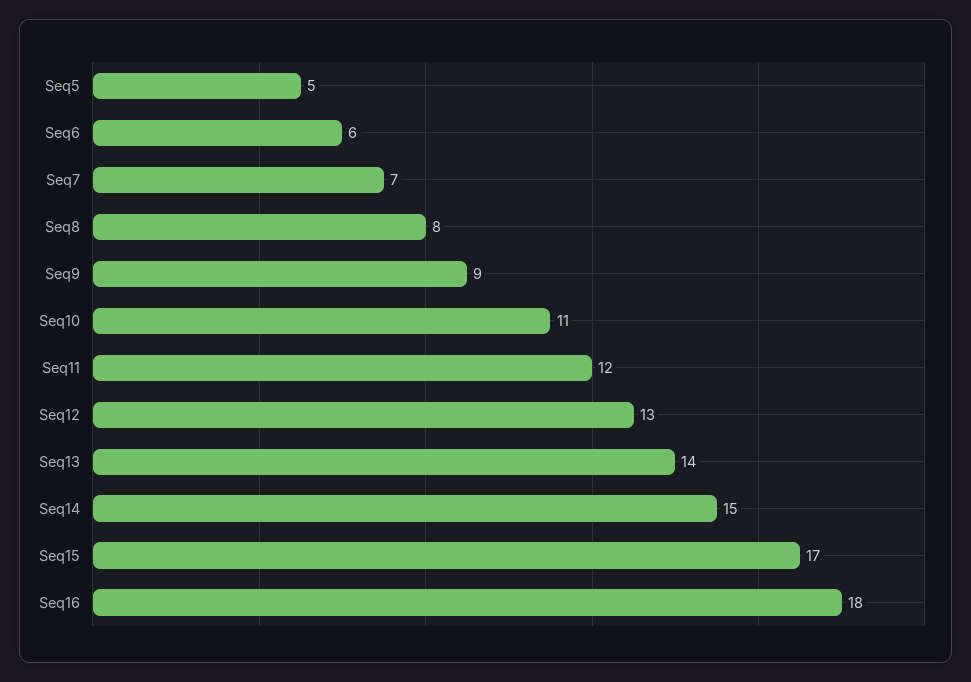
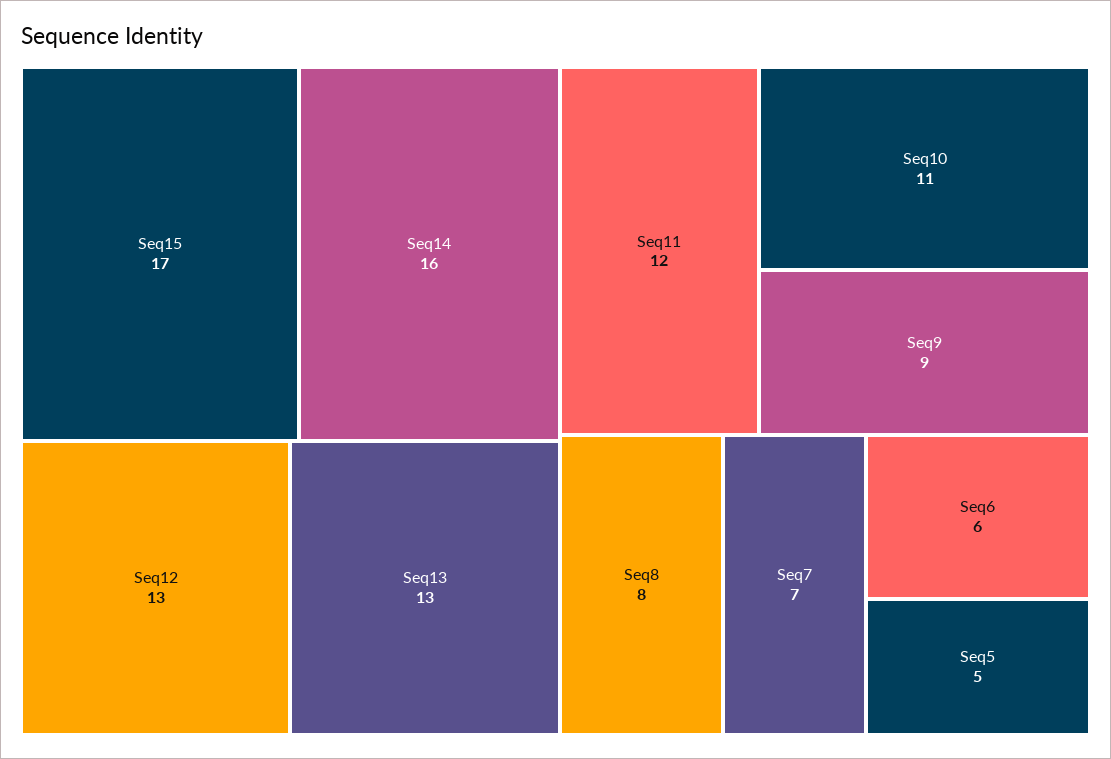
Seq13: 14 -> 13
Seq14: 15 -> 16
Seq16: 18 -> none

